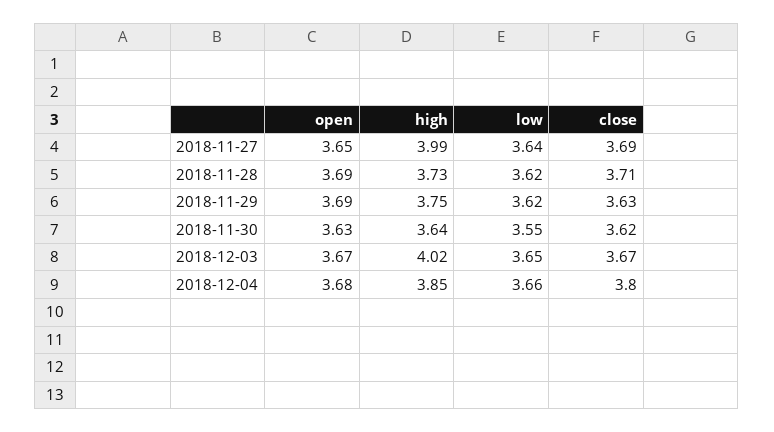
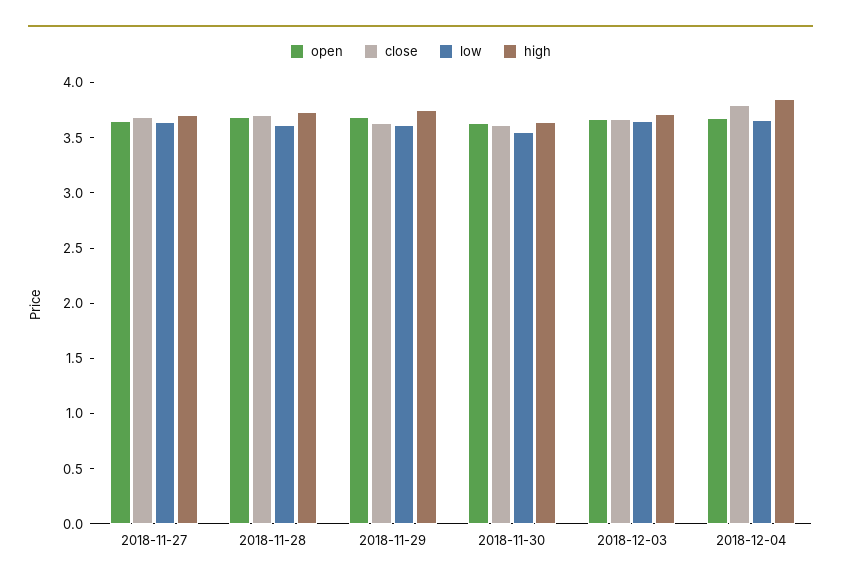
high, 2018-11-27: 3.99 -> 3.7
high, 2018-12-03: 4.02 -> 3.7

